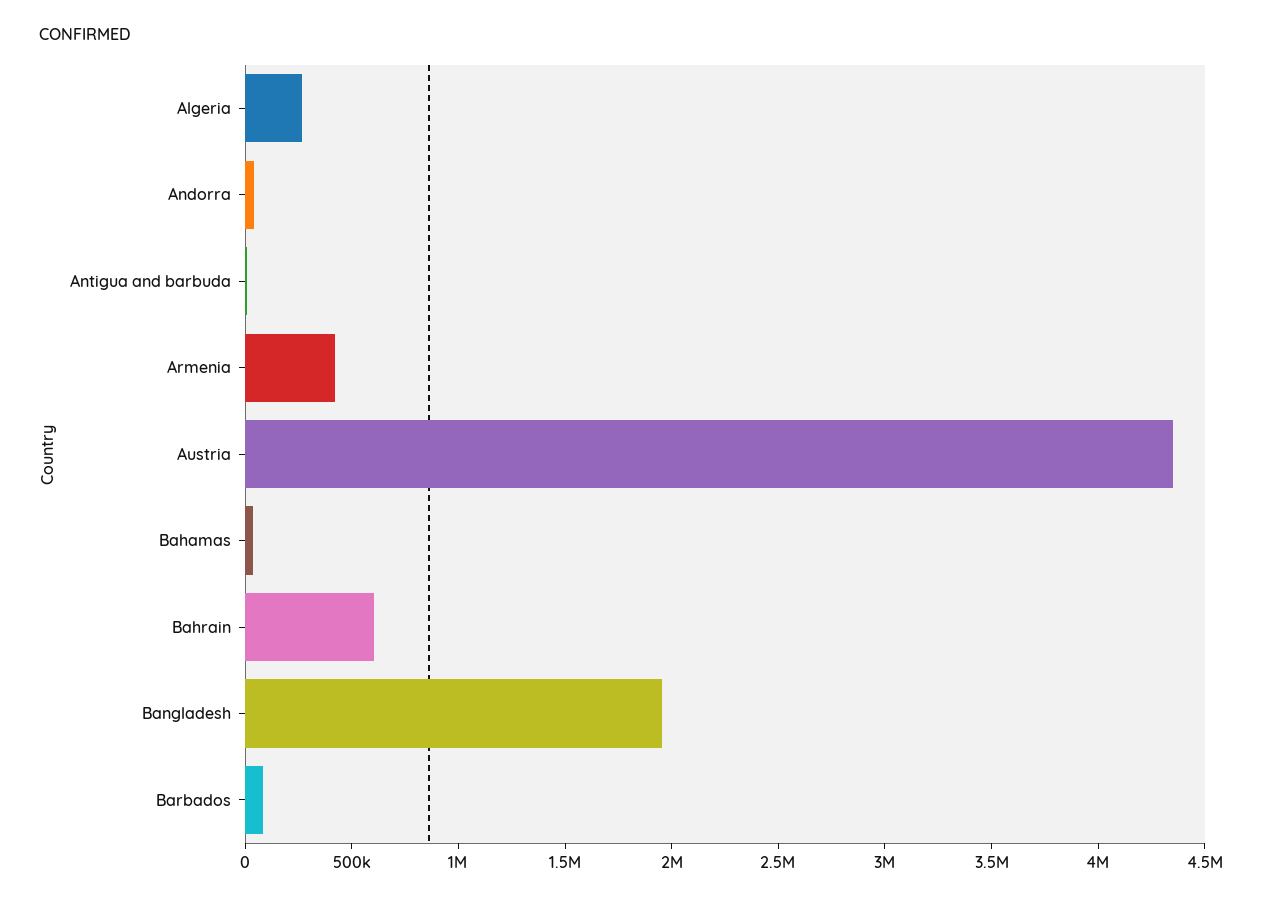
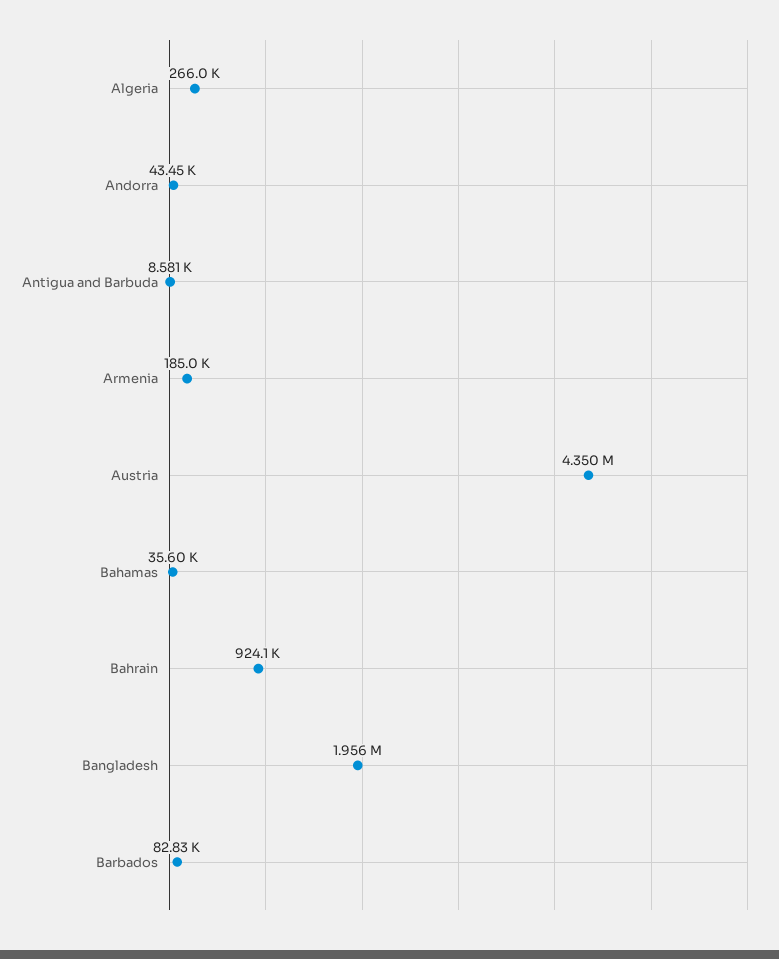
Armenia: 400000 -> 185000
Bahrain: 600000 -> 924100

